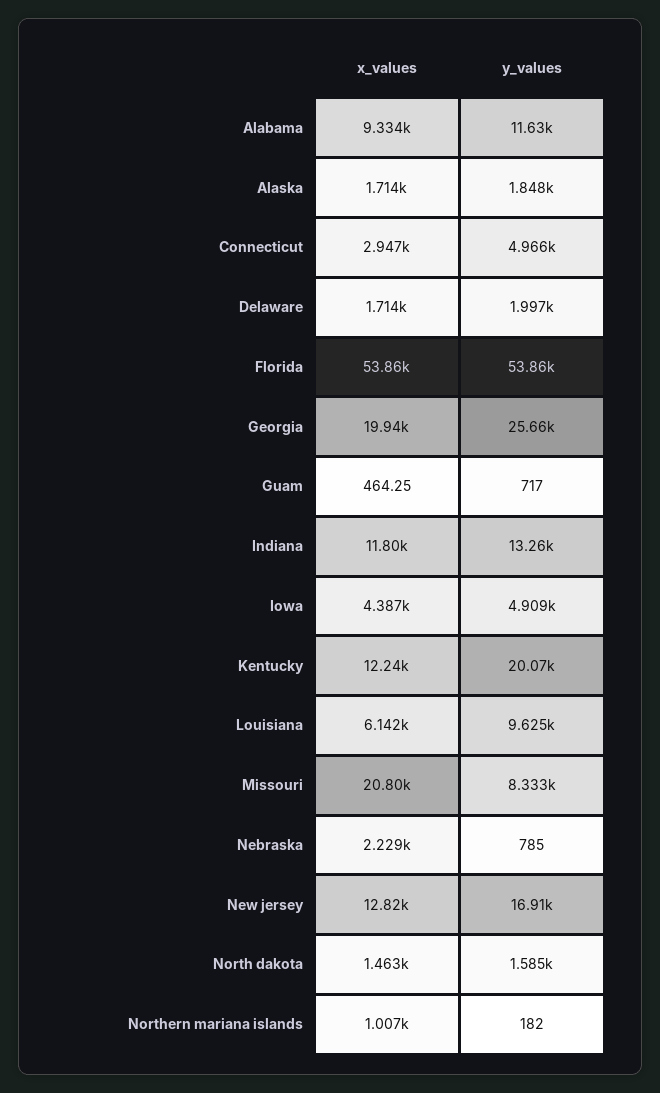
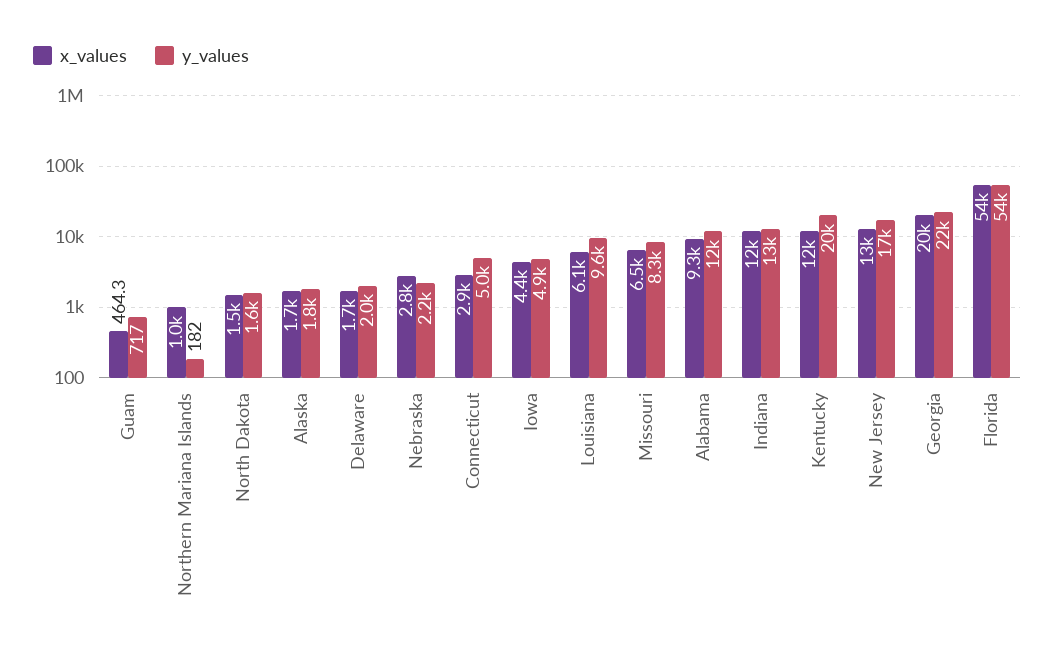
y_values, Georgia: 25660 -> 22000
x_values, Missouri: 20800 -> 6500
x_values, Nebraska: 2229 -> 2800
y_values, Nebraska: 785 -> 2200

